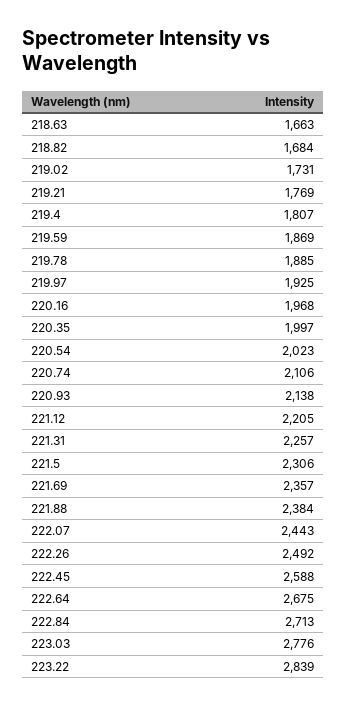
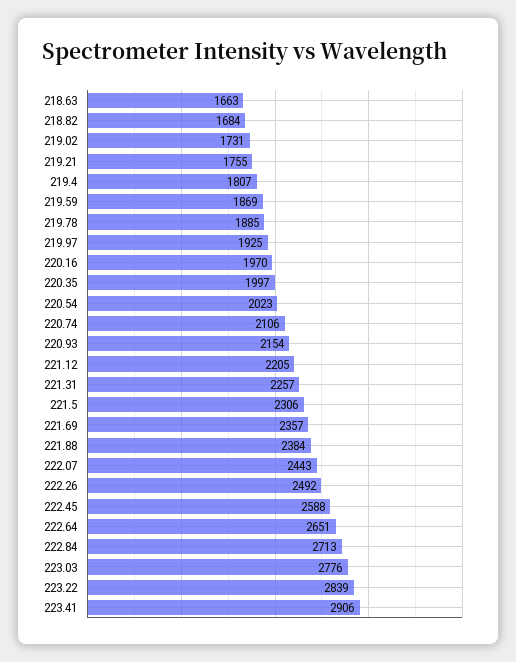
219.21: 1769 -> 1755
220.16: 1968 -> 1970
220.93: 2138 -> 2154
222.64: 2675 -> 2651
223.41: none -> 2906

